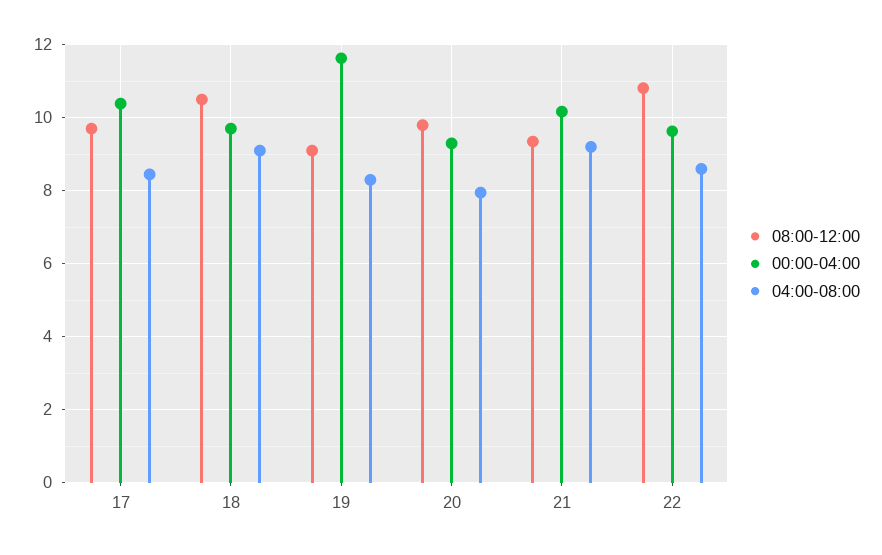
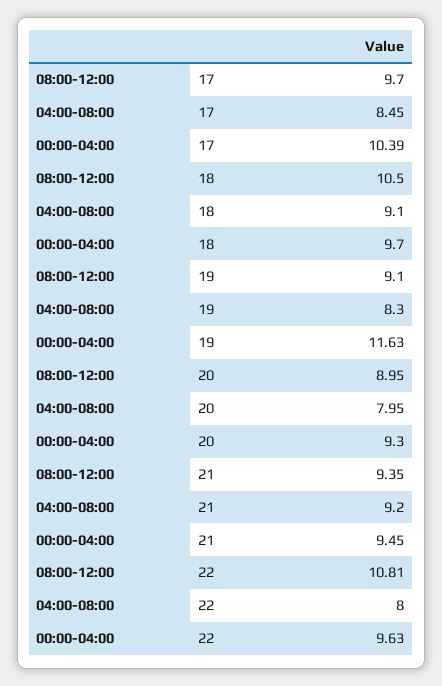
08:00-12:00, 20: 9.8 -> 8.95
00:00-04:00, 21: 10.2 -> 9.45
04:00-08:00, 22: 8.6 -> 8

